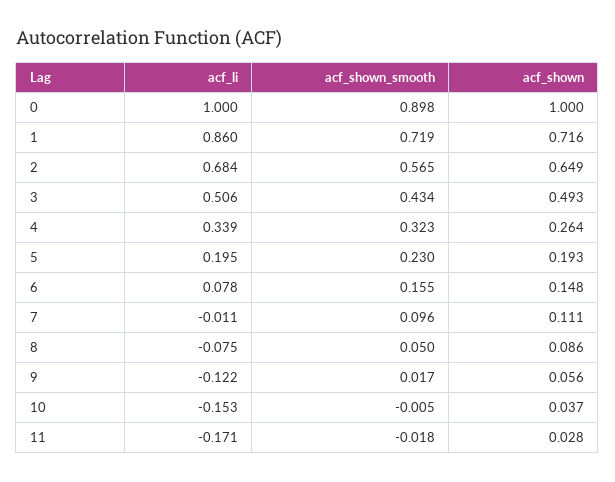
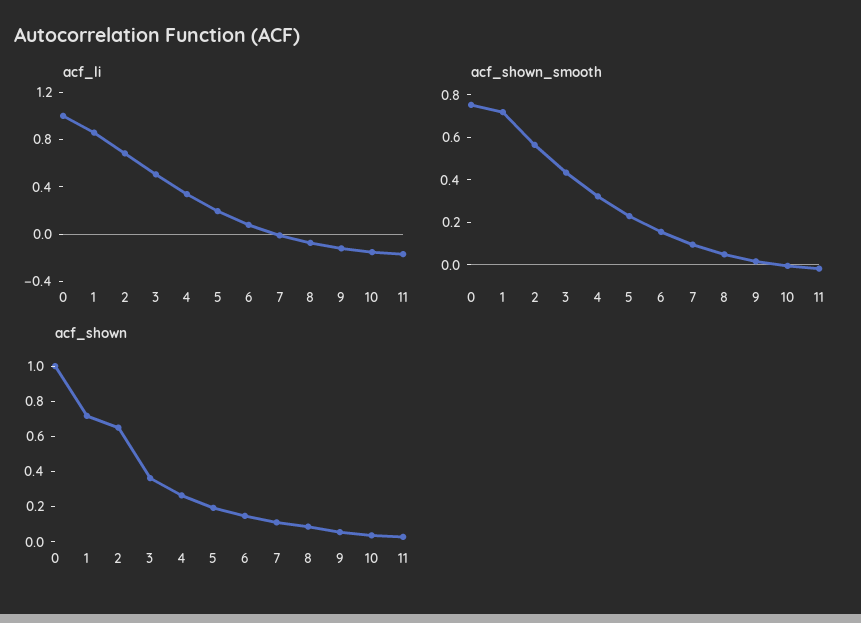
acf_shown_smooth, 0: 0.898 -> 0.75
acf_shown, 3: 0.493 -> 0.35

